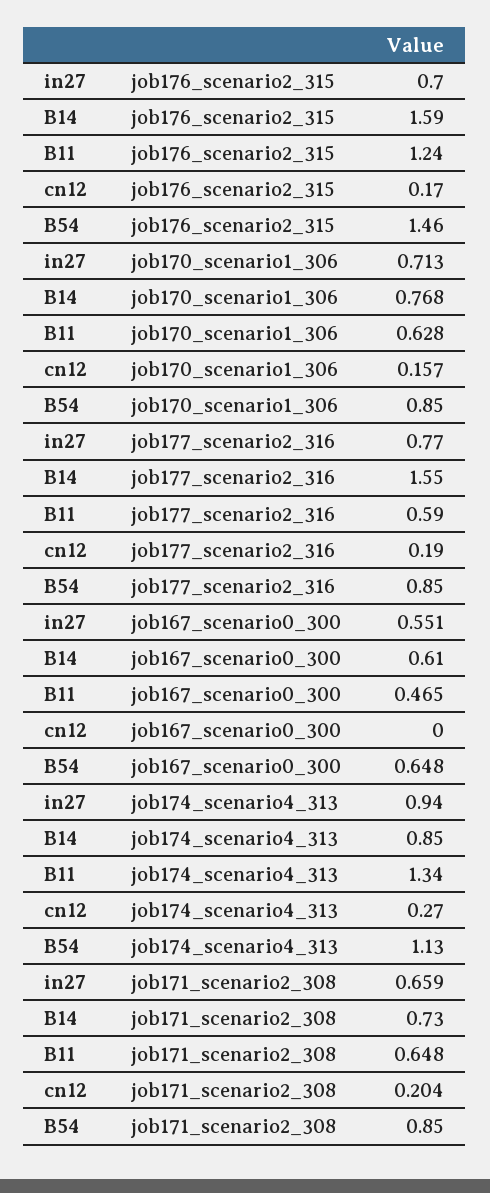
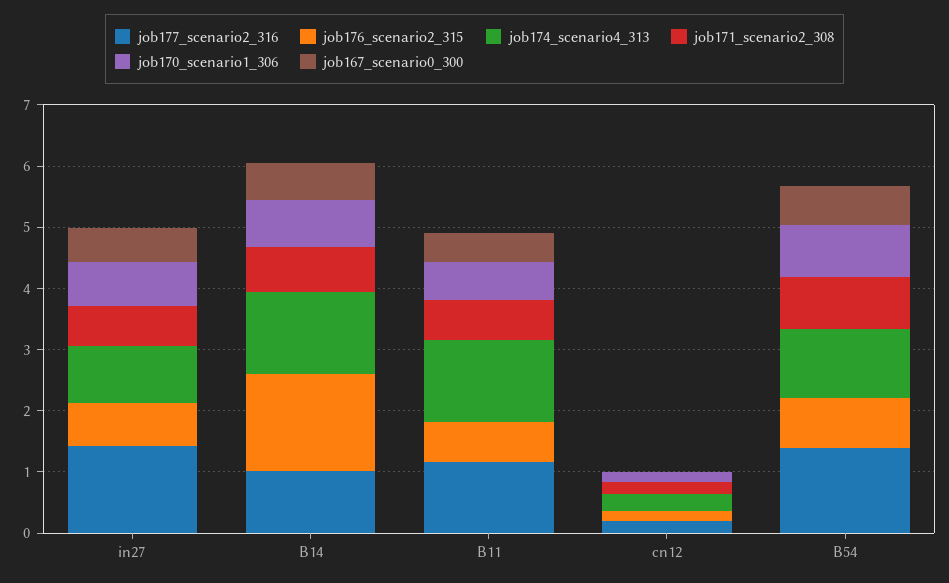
job176_scenario2_315, B11: 1.24 -> 0.6
job176_scenario2_315, B54: 1.46 -> 0.8
job177_scenario2_316, in27: 0.77 -> 1.4
job177_scenario2_316, B14: 1.55 -> 1
job177_scenario2_316, B11: 0.59 -> 1.2
job177_scenario2_316, B54: 0.85 -> 1.4
job174_scenario4_313, B14: 0.85 -> 1.4

